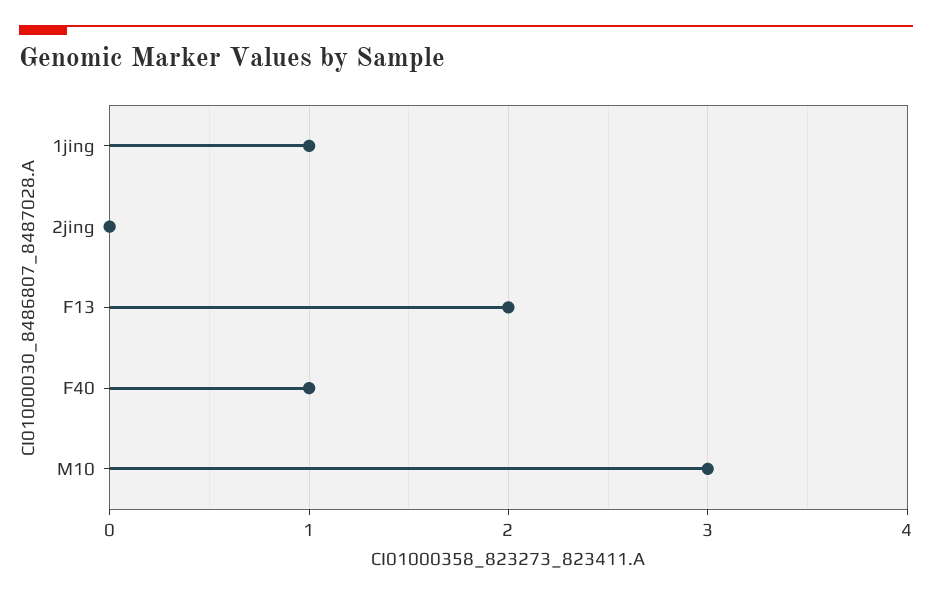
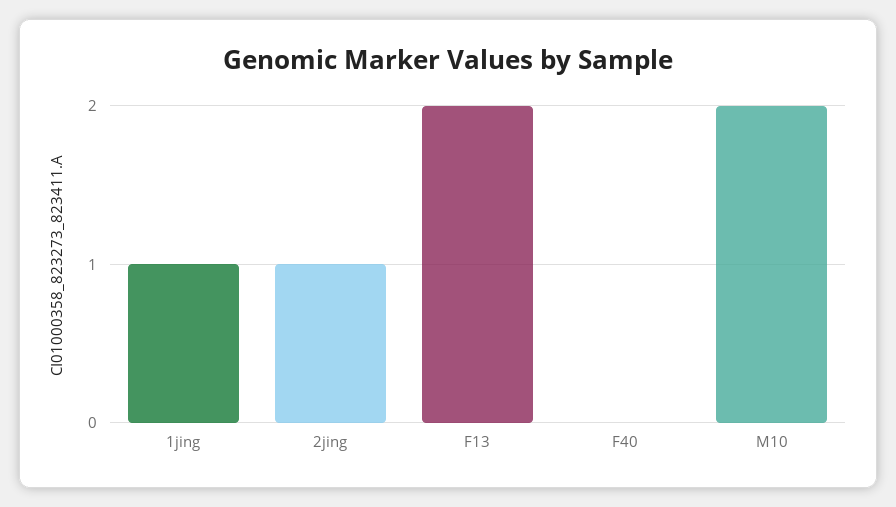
2jing: 0 -> 1
F40: 1 -> 0
M10: 3 -> 2

